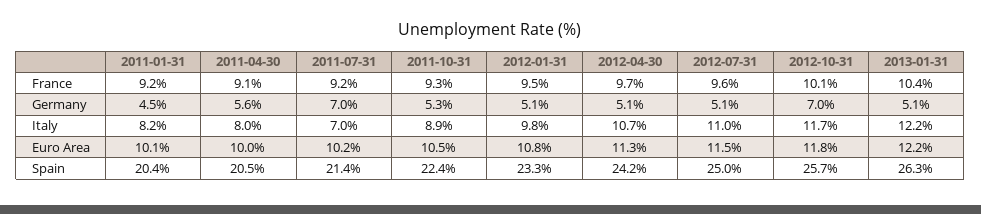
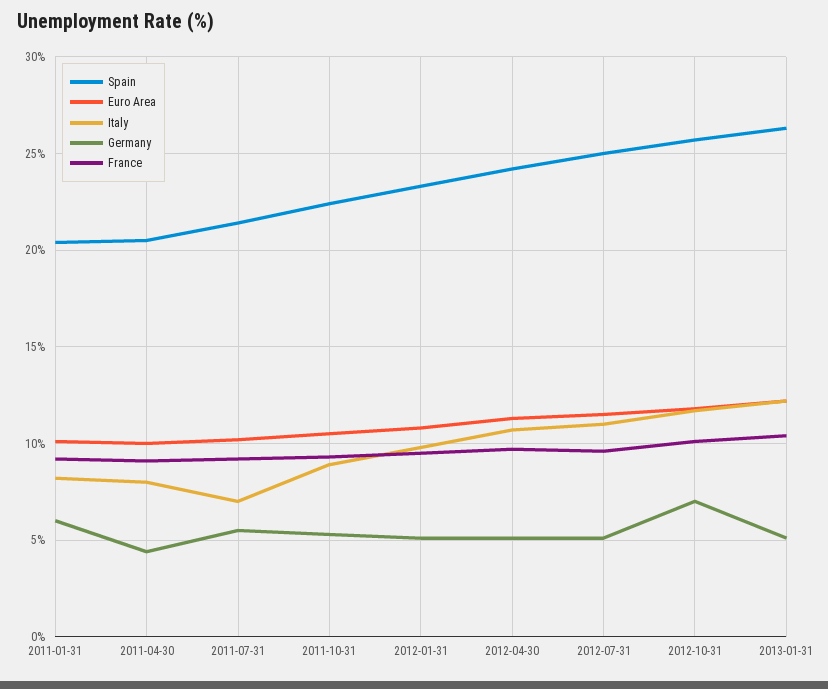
Germany, 2011-01-31: 4.5 -> 6
Germany, 2011-04-30: 5.6 -> 4.5
Germany, 2011-07-31: 7 -> 5.5

